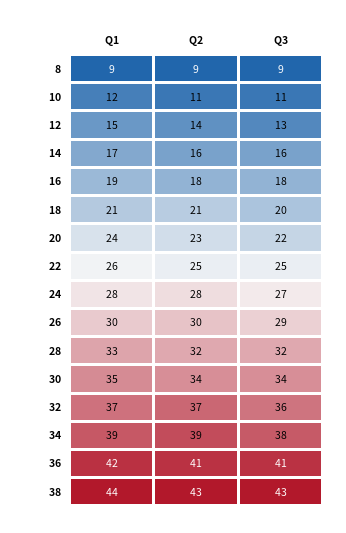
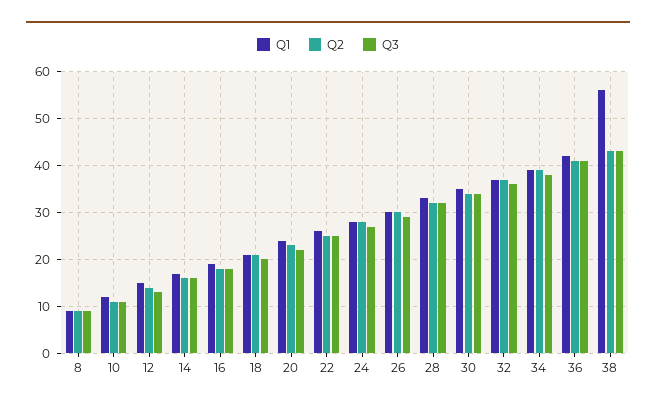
Q1, 38: 44 -> 55

